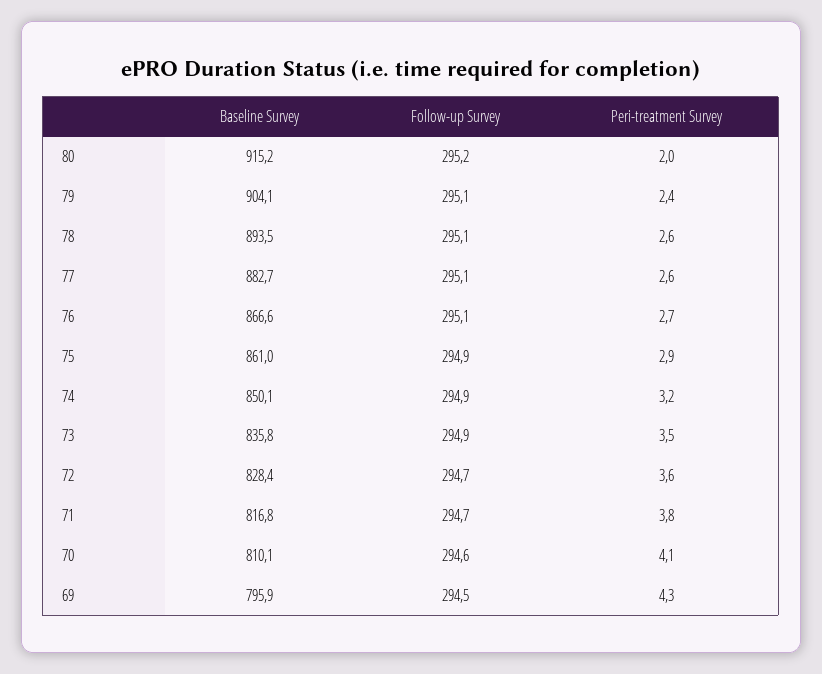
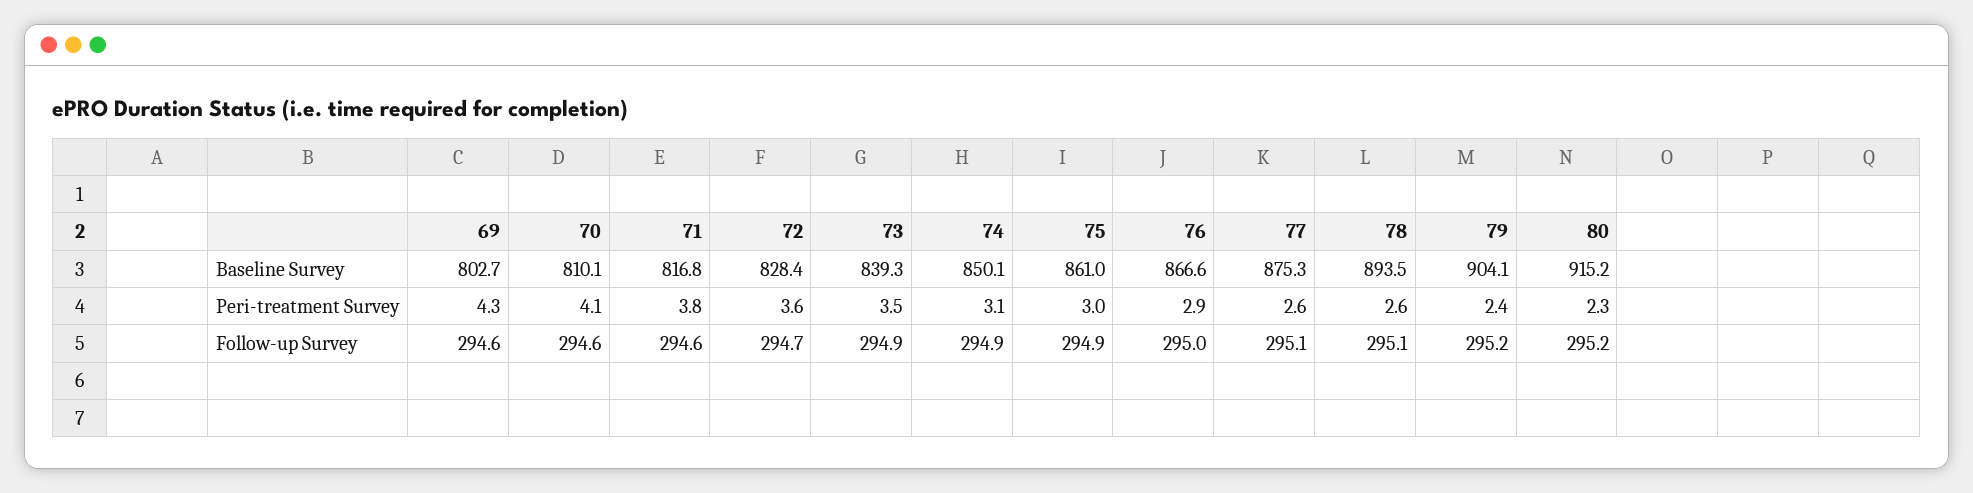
Peri-treatment Survey, 80: 2 -> 2.3
Follow-up Survey, 79: 295.1 -> 295.2
Baseline Survey, 77: 882.7 -> 875.3
Follow-up Survey, 76: 295.1 -> 295
Peri-treatment Survey, 76: 2.7 -> 2.9
Peri-treatment Survey, 75: 2.9 -> 3
Peri-treatment Survey, 74: 3.2 -> 3.1
Baseline Survey, 73: 835.8 -> 839.3
Follow-up Survey, 71: 294.7 -> 294.6
Baseline Survey, 69: 795.9 -> 802.7
Follow-up Survey, 69: 294.5 -> 294.6

